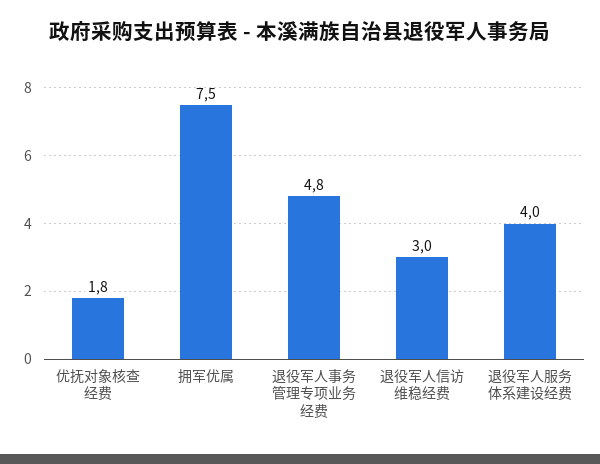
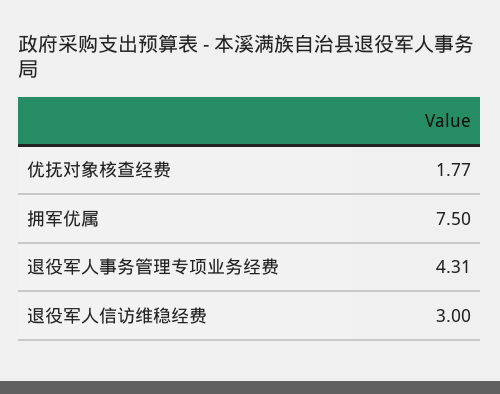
退役军人事务管理专项业务经费: 4.8 -> 4.31
退役军人服务体系建设经费: 4 -> none

